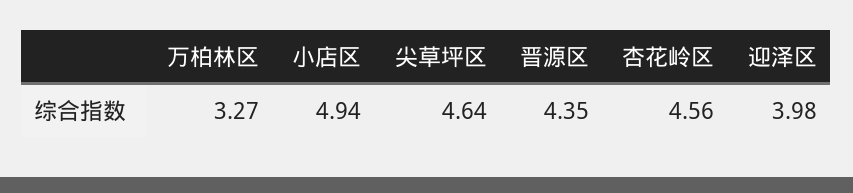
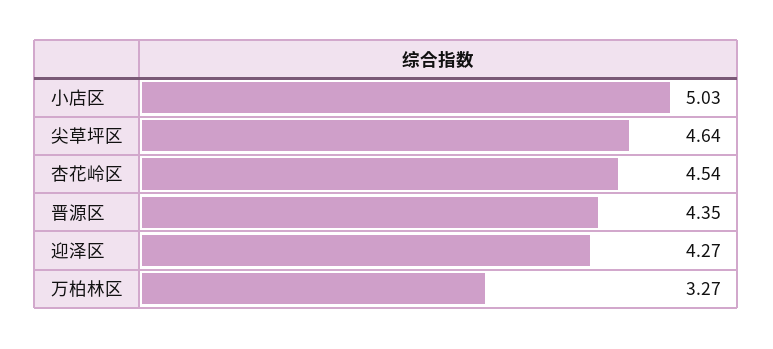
小店区: 4.94 -> 5.03
杏花岭区: 4.56 -> 4.54
迎泽区: 3.98 -> 4.27

